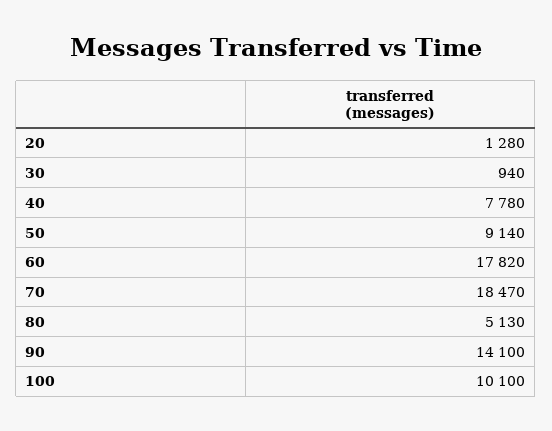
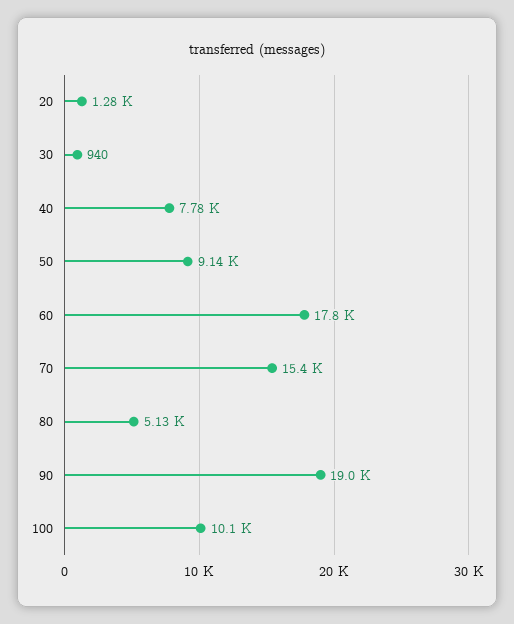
70: 18470 -> 15400
90: 14100 -> 19000

